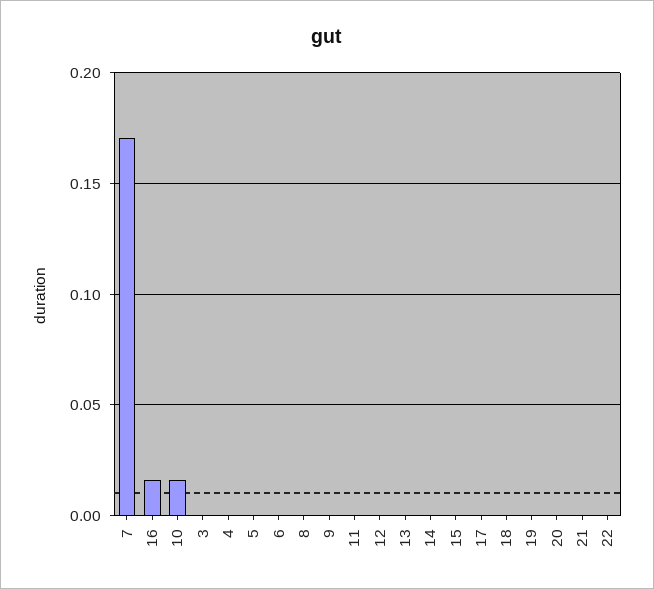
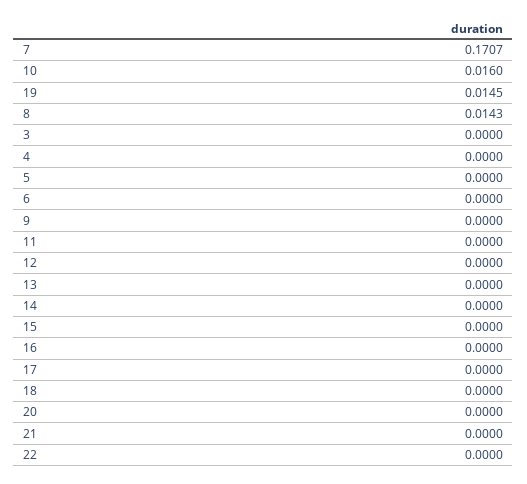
16: 0.015 -> 0
8: 0 -> 0.0143
19: 0 -> 0.0145

